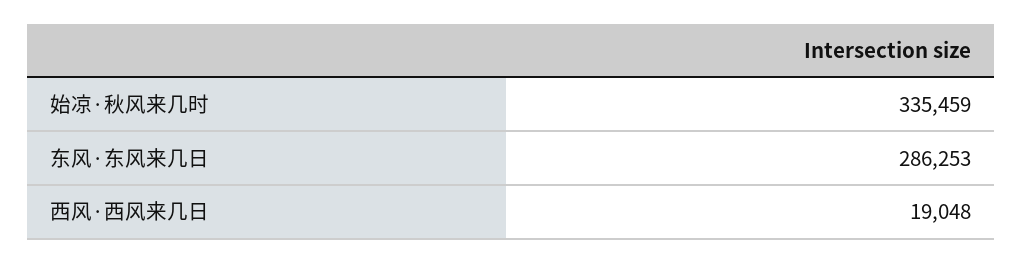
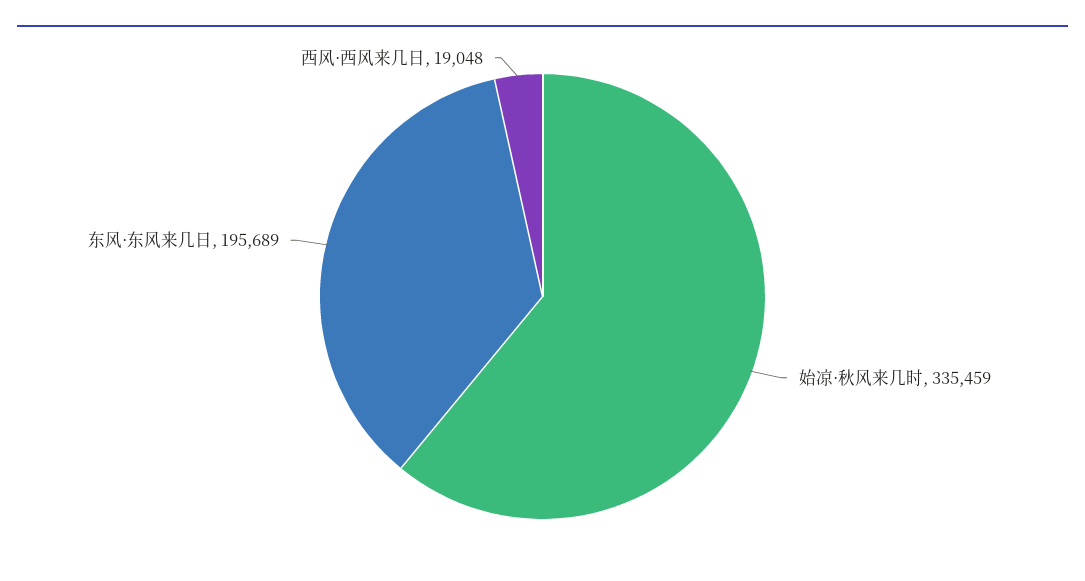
东风·东风来几日: 286253 -> 195689

